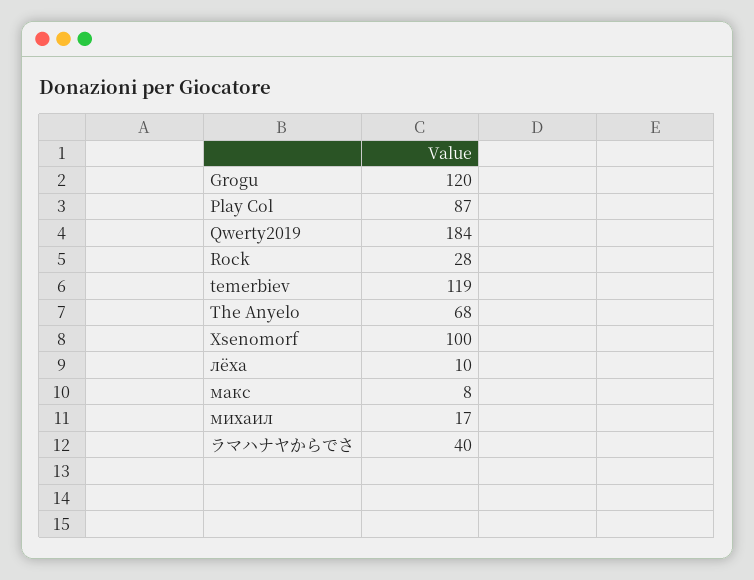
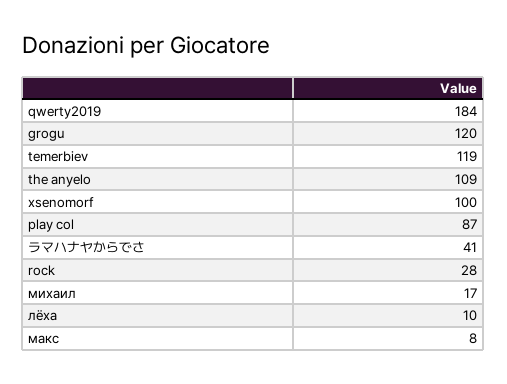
The Anyelo: 68 -> 109
ラマハナヤからでさ: 40 -> 41

